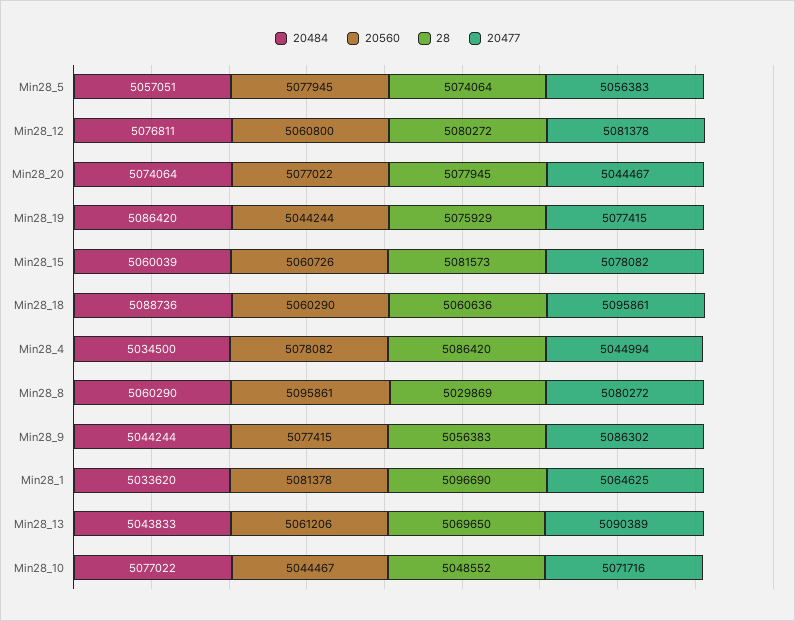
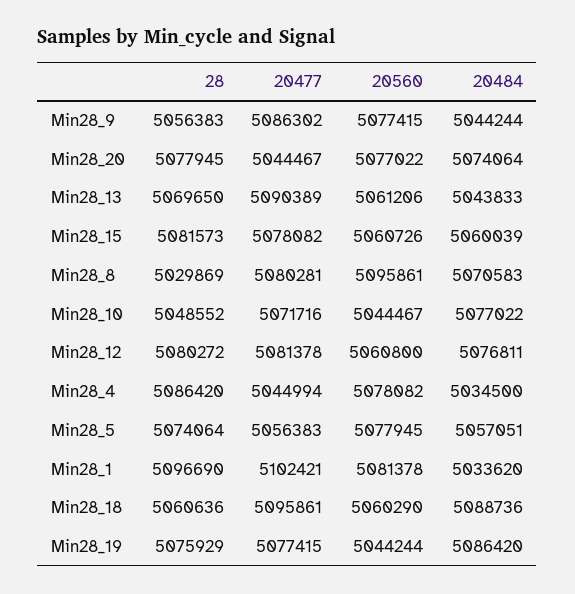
20484, Min28_8: 5060290 -> 5070583
20477, Min28_8: 5080272 -> 5080281
20477, Min28_1: 5064625 -> 5102421

